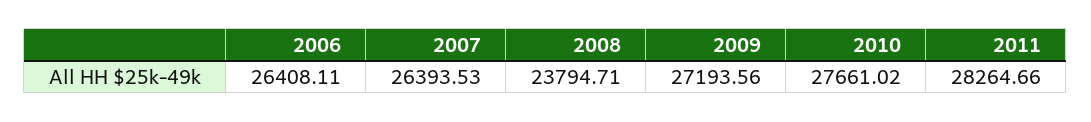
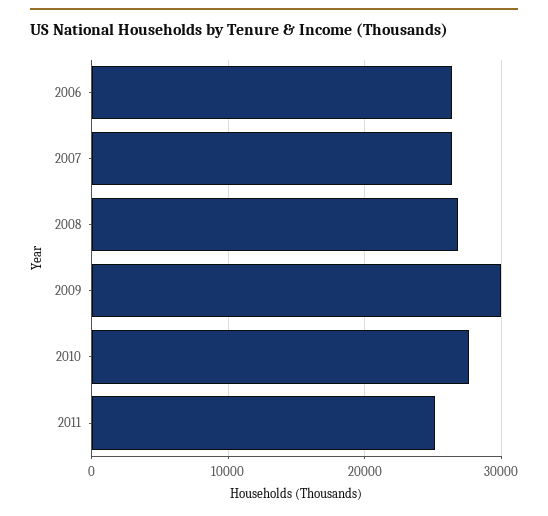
2008: 23794.71 -> 27000
2009: 27193.56 -> 30000
2011: 28264.66 -> 25000

